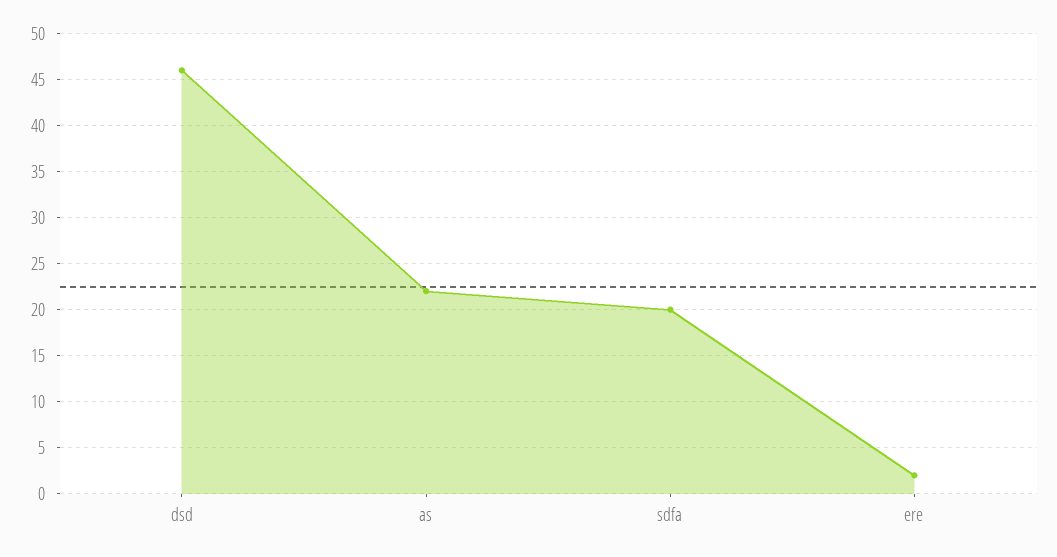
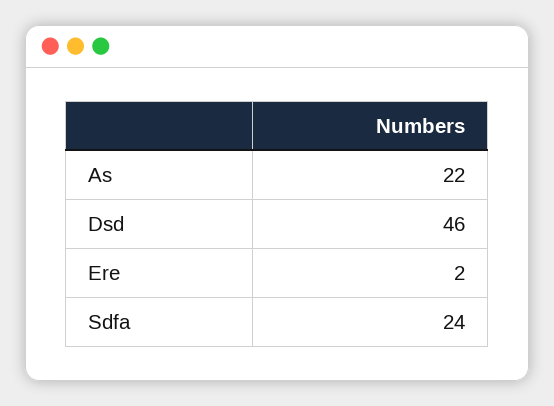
sdfa: 20 -> 24

